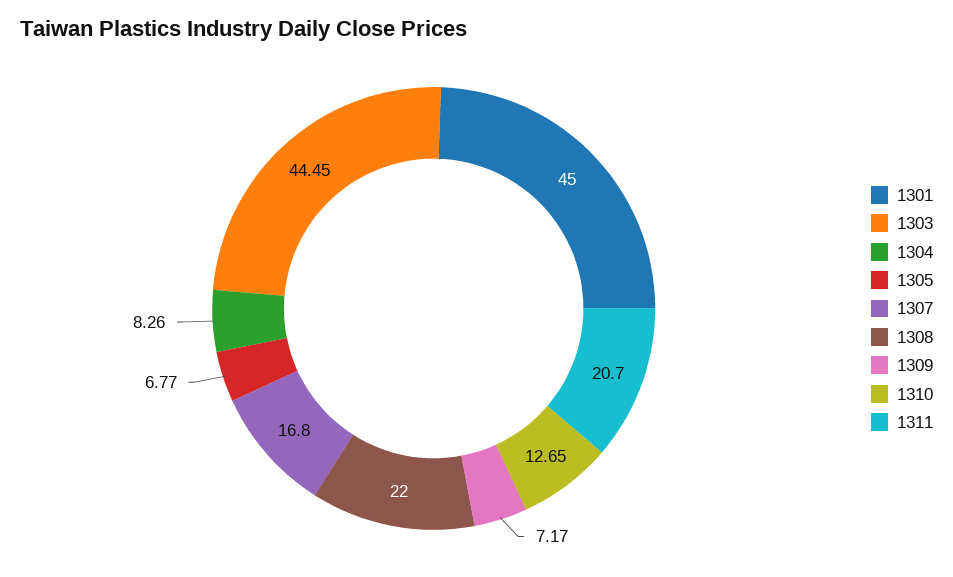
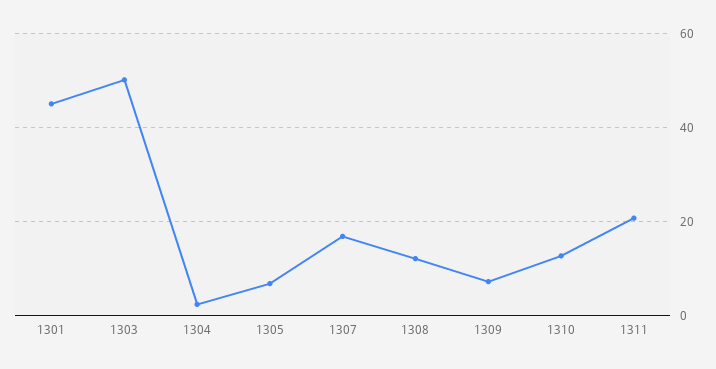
1303: 44.45 -> 50
1304: 8.26 -> 2
1308: 22 -> 12

